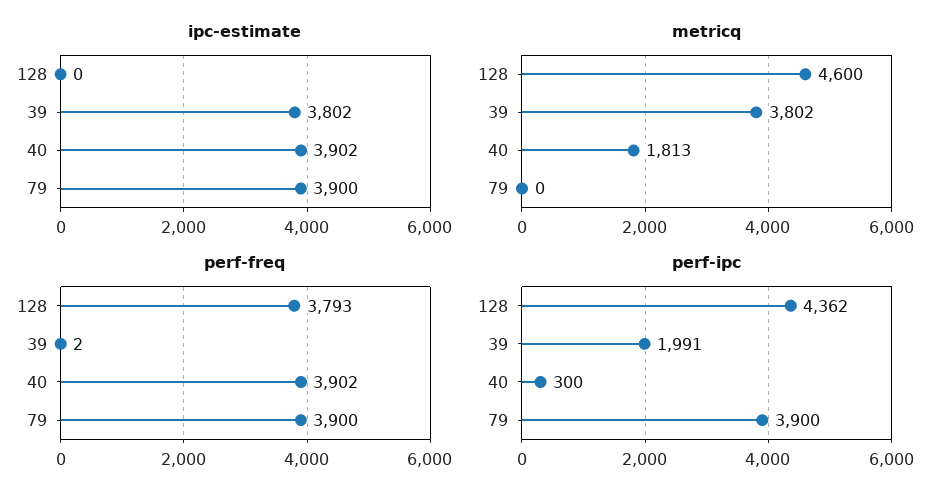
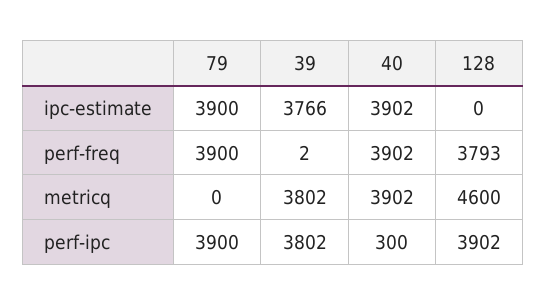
ipc-estimate, 39: 3802 -> 3766
metricq, 40: 1813 -> 3902
perf-ipc, 128: 4362 -> 3902
perf-ipc, 39: 1991 -> 3802

